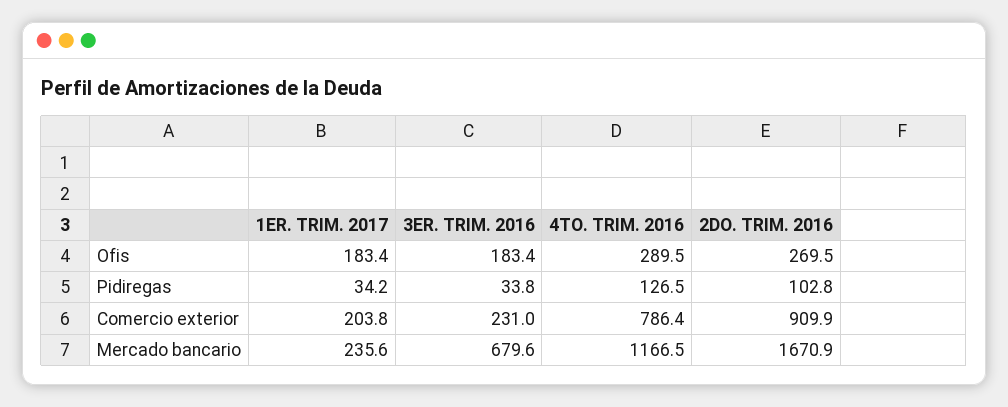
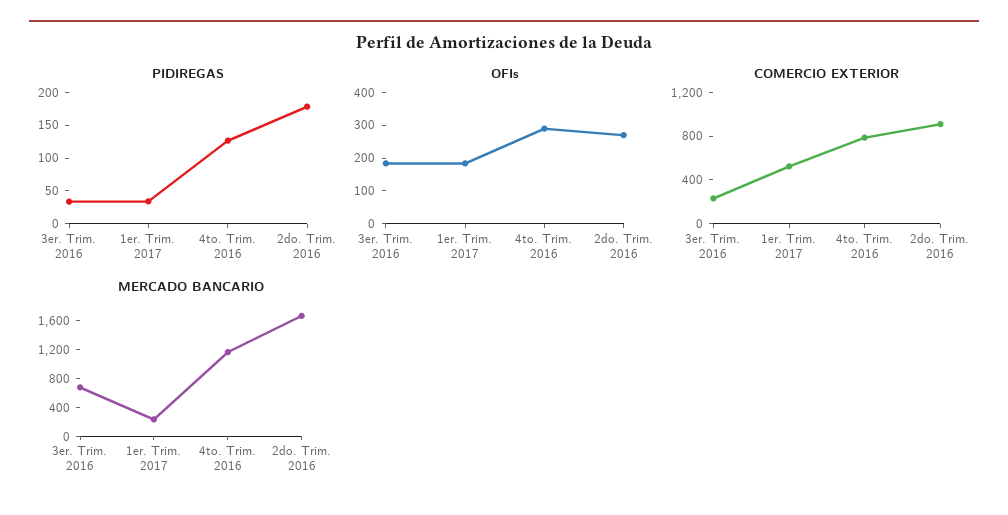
Pidiregas, 2DO. TRIM. 2016: 102.8 -> 175
Comercio exterior, 1ER. TRIM. 2017: 203.8 -> 500

